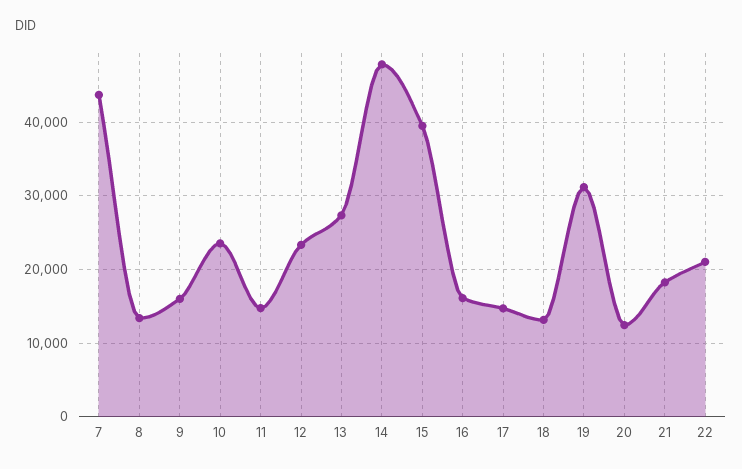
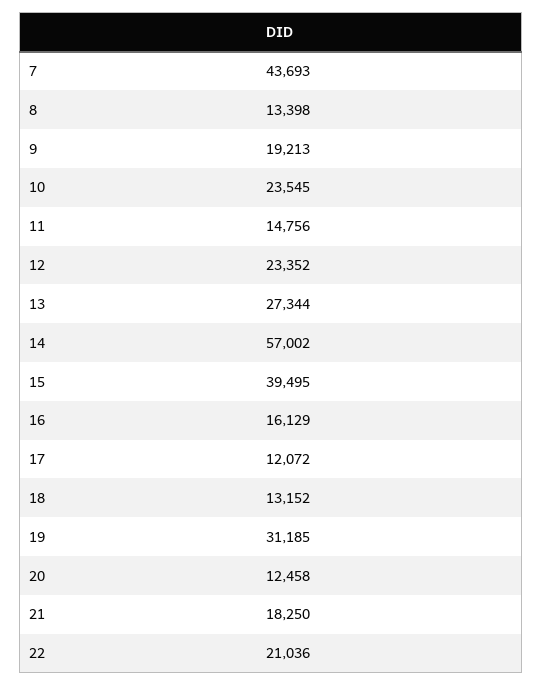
9: 16000 -> 19213
14: 48000 -> 57002
17: 15000 -> 12072

